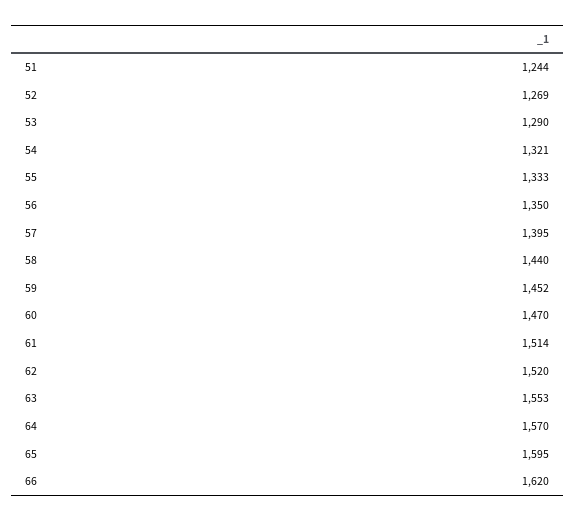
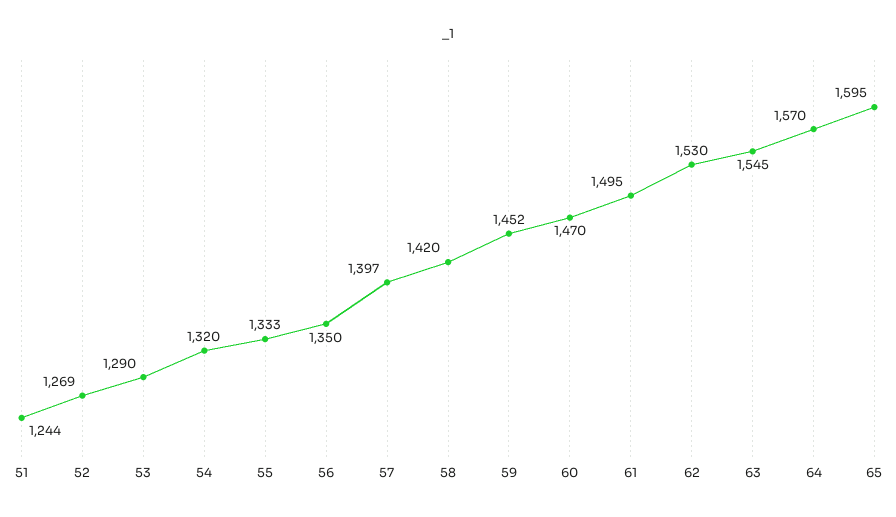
54: 1321 -> 1320
57: 1395 -> 1397
58: 1440 -> 1420
61: 1514 -> 1495
62: 1520 -> 1530
63: 1553 -> 1545
66: 1620 -> none

